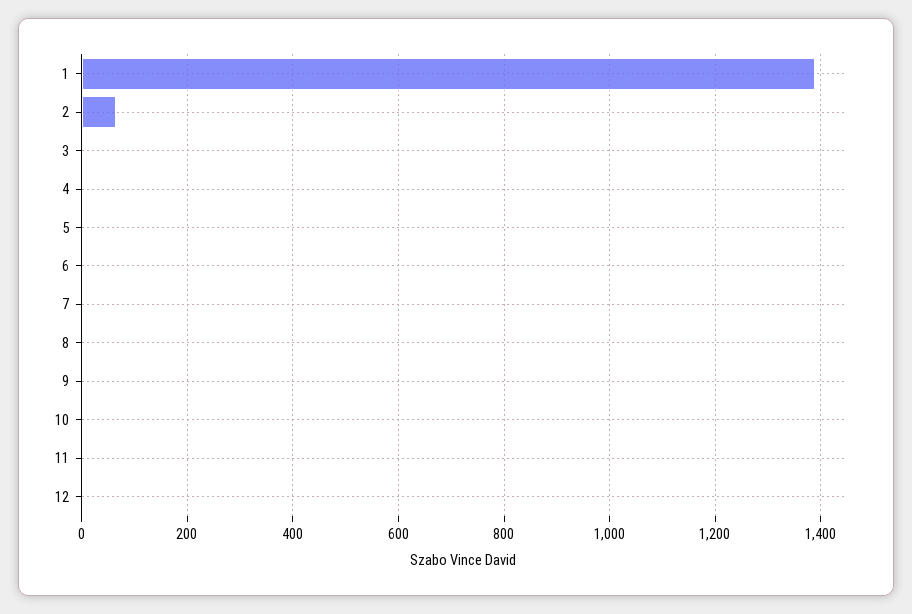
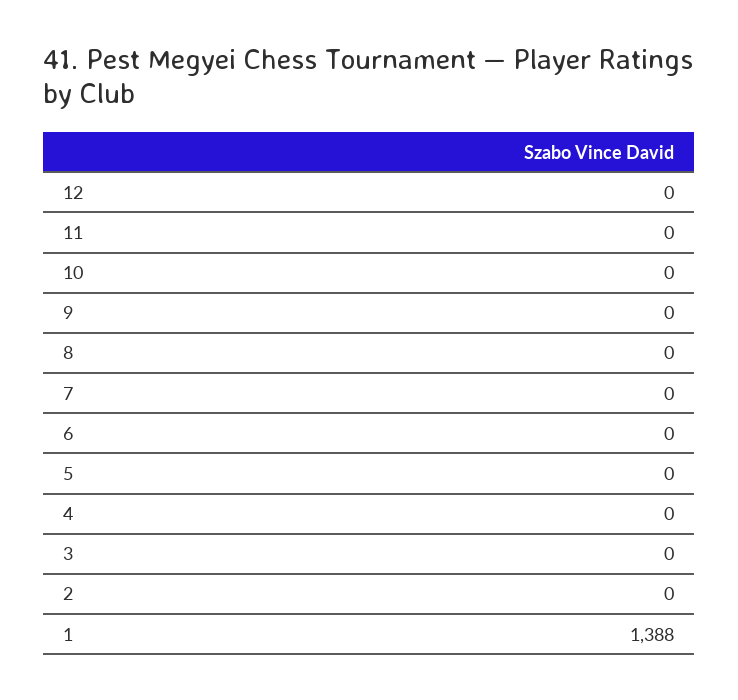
2: 60 -> 0

